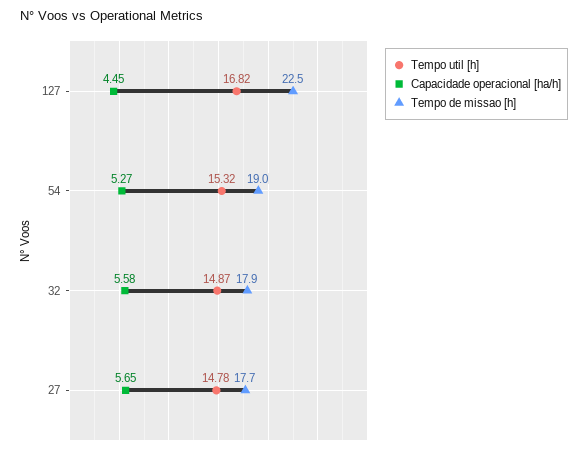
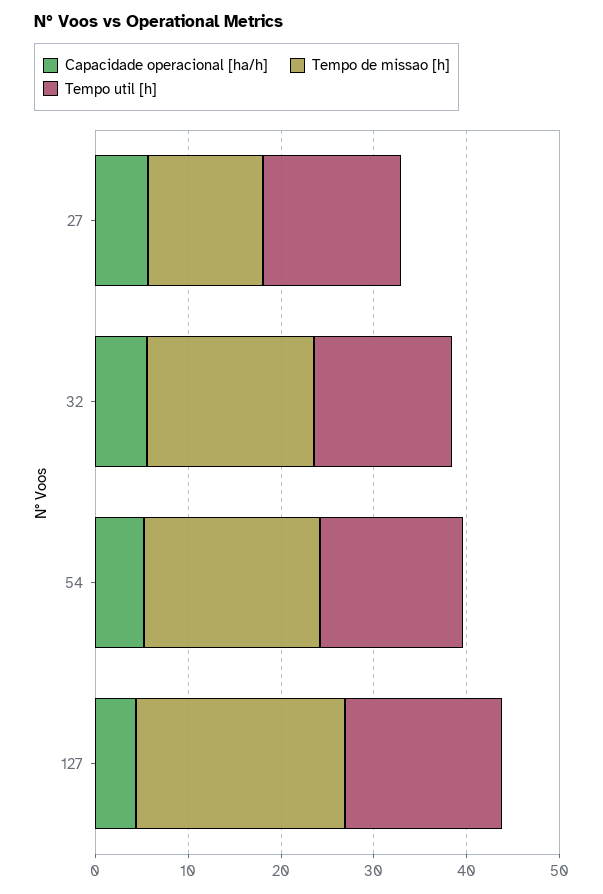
Tempo de missao [h], 27: 17.7 -> 12

